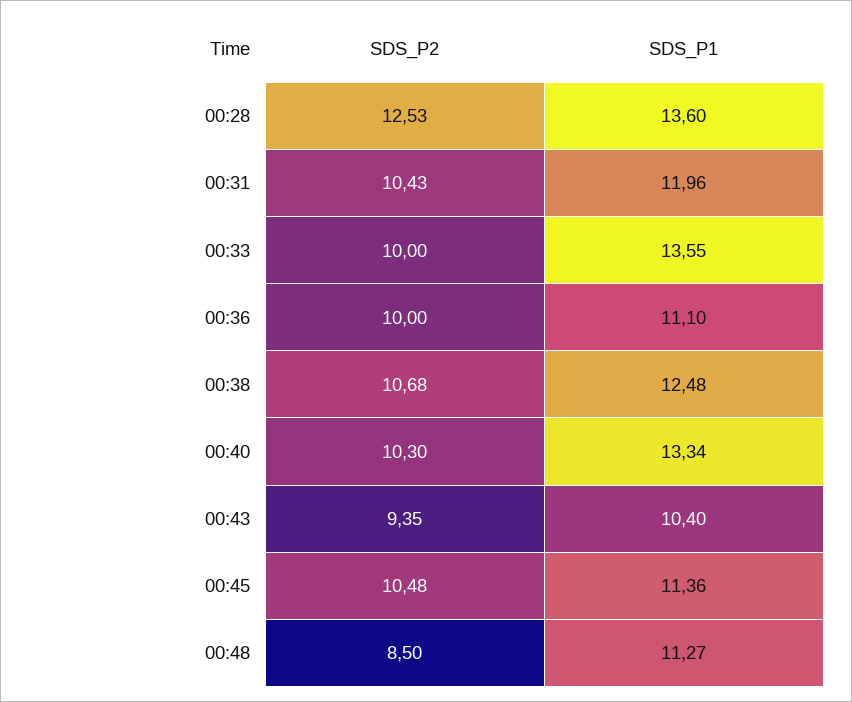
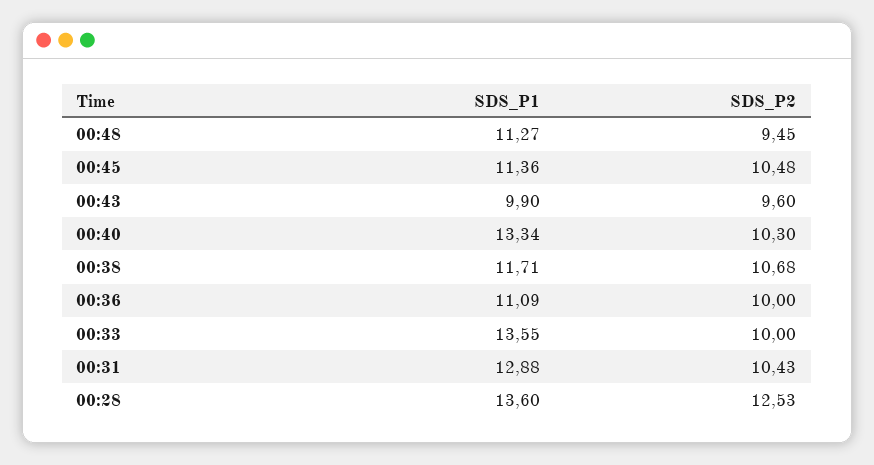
SDS_P1, 00:31: 11.96 -> 12.88
SDS_P1, 00:36: 11.1 -> 11.09
SDS_P1, 00:38: 12.48 -> 11.71
SDS_P2, 00:43: 9.35 -> 9.6
SDS_P1, 00:43: 10.4 -> 9.9
SDS_P2, 00:48: 8.5 -> 9.45

